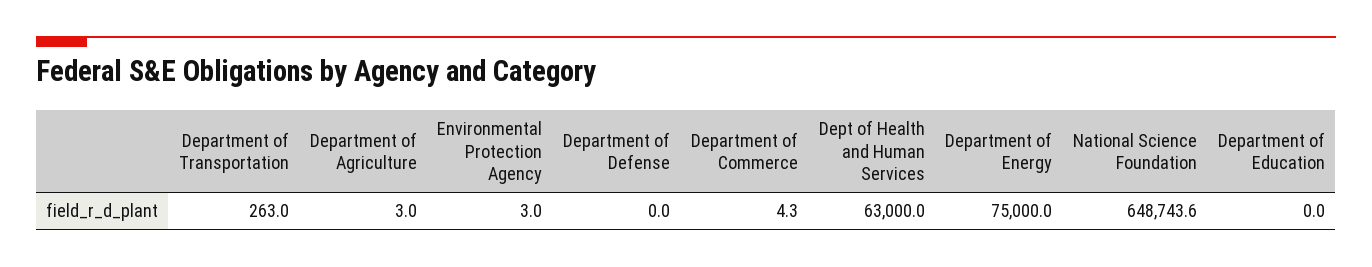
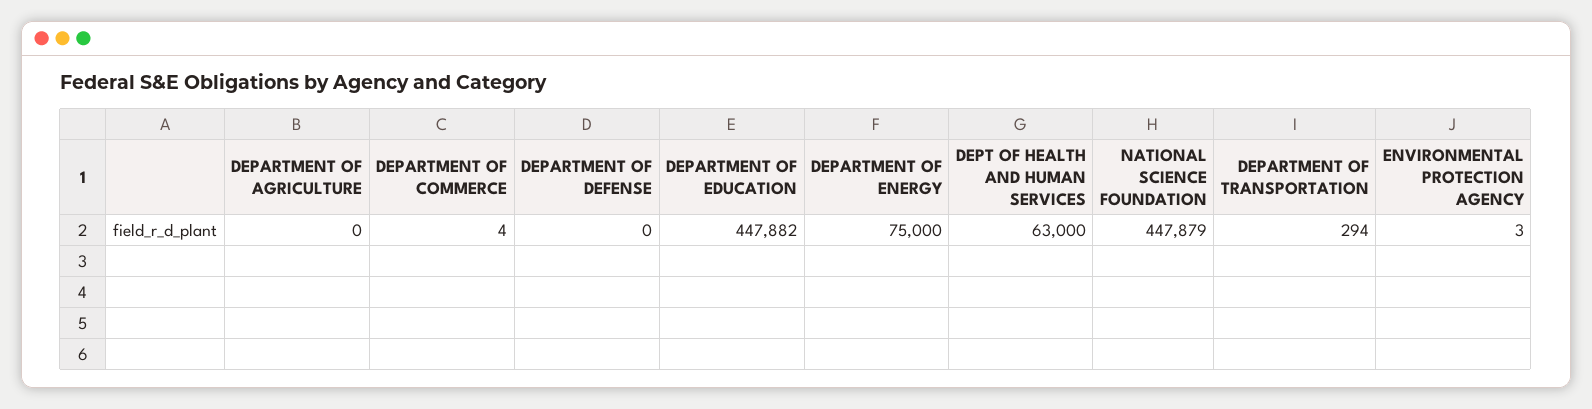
Department of Transportation: 263 -> 294
Department of Agriculture: 3 -> 0
National Science Foundation: 648743.6 -> 447879
Department of Education: 0 -> 447882

